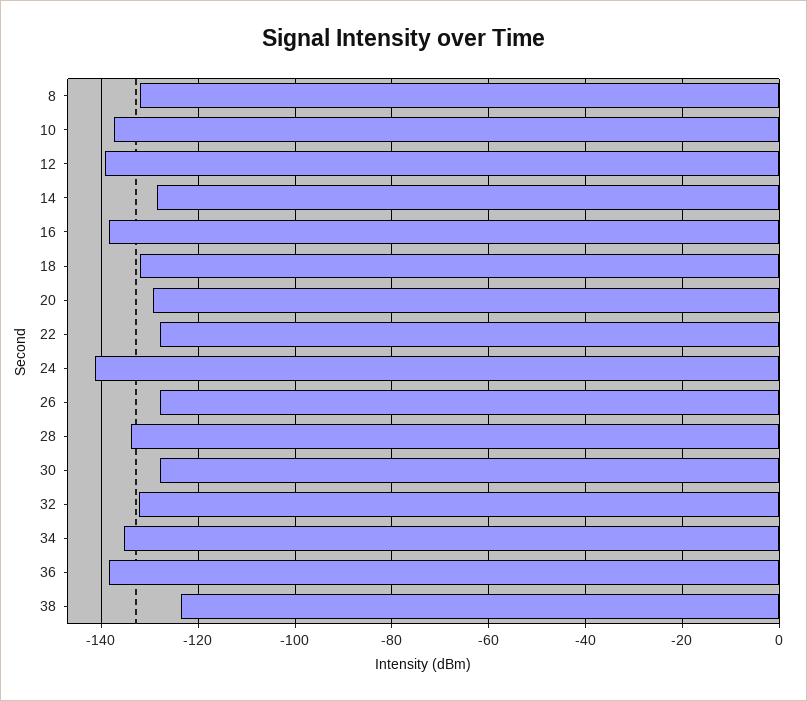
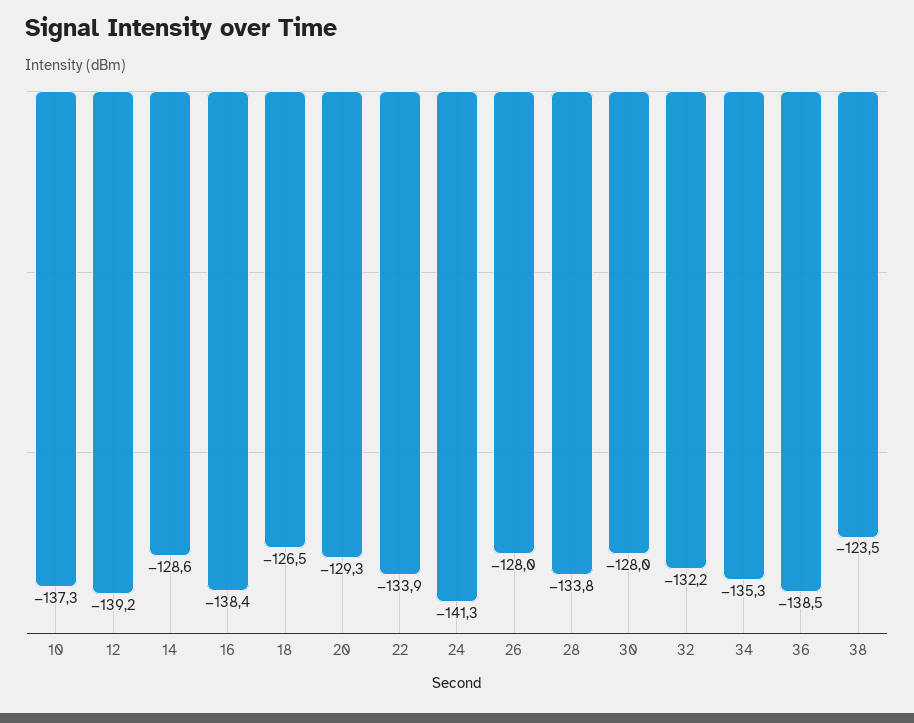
8: -132 -> none
18: -132 -> -126.5
22: -128 -> -133.9

